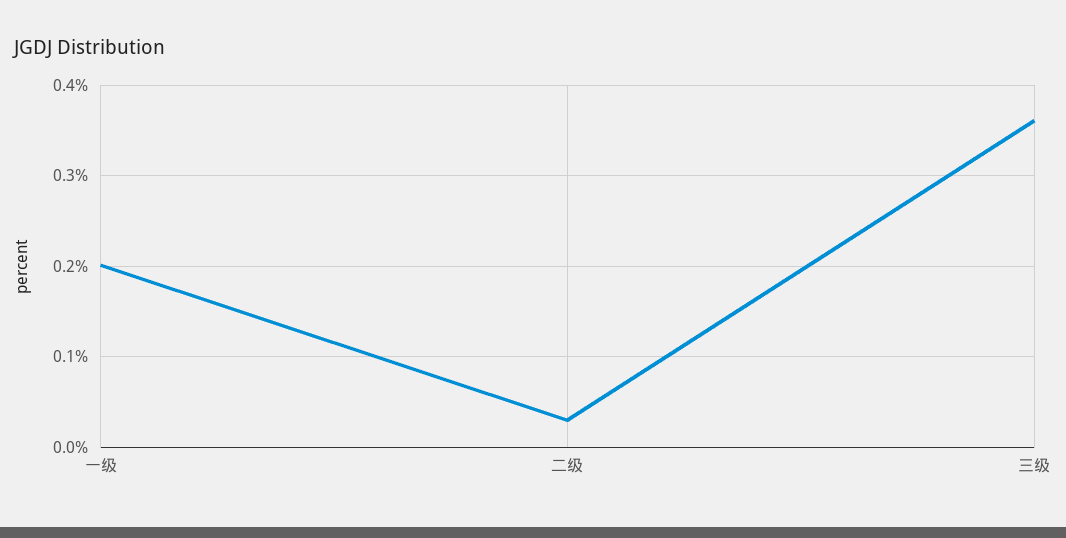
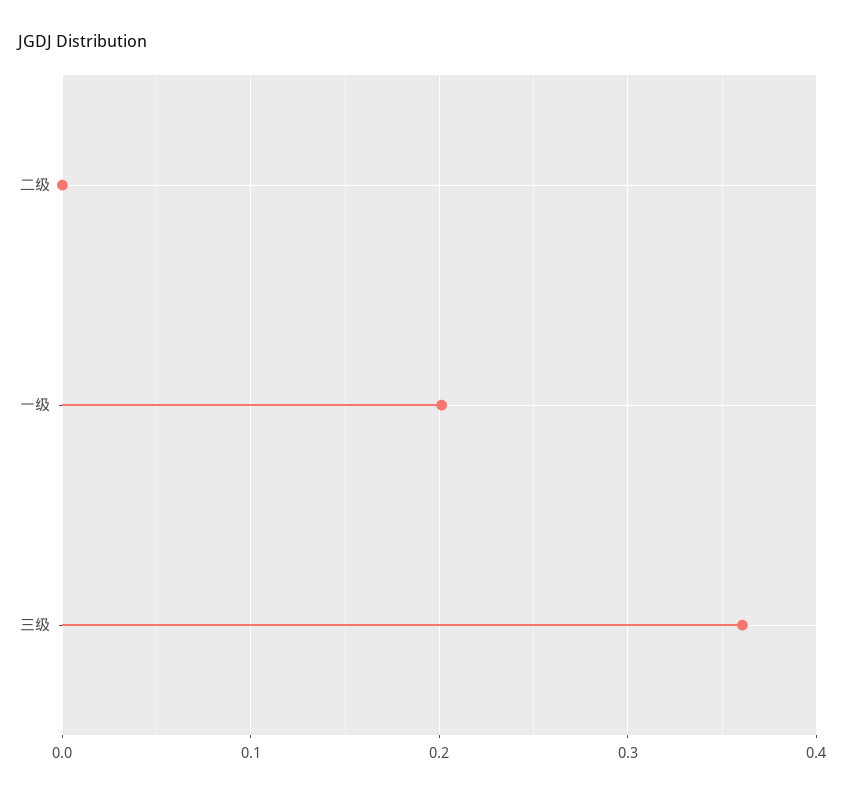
二级: 0.03 -> 0

